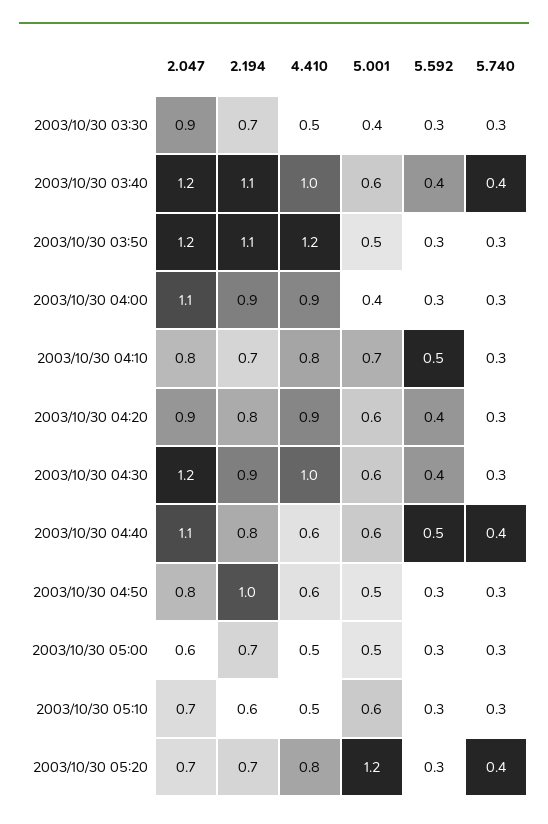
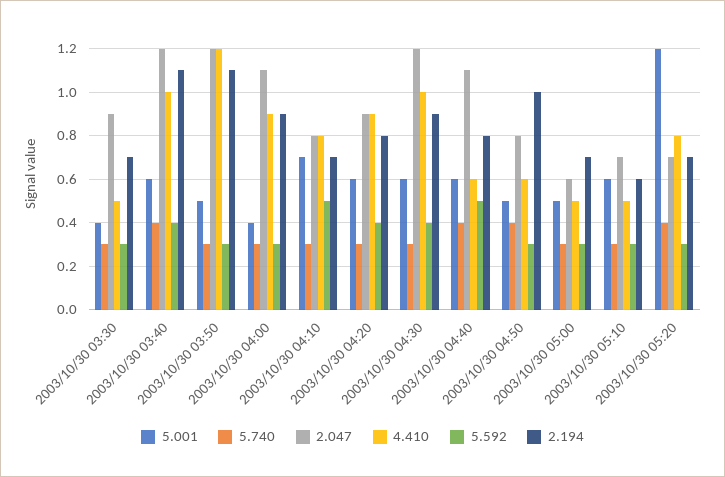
5.740, 2003/10/30 04:50: 0.3 -> 0.4

